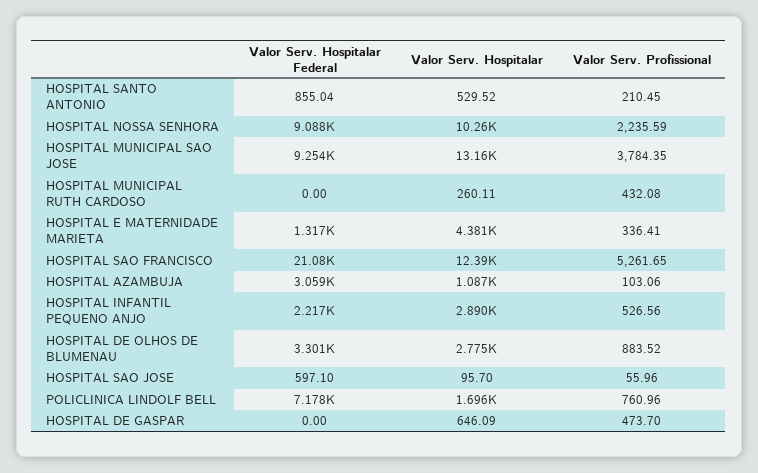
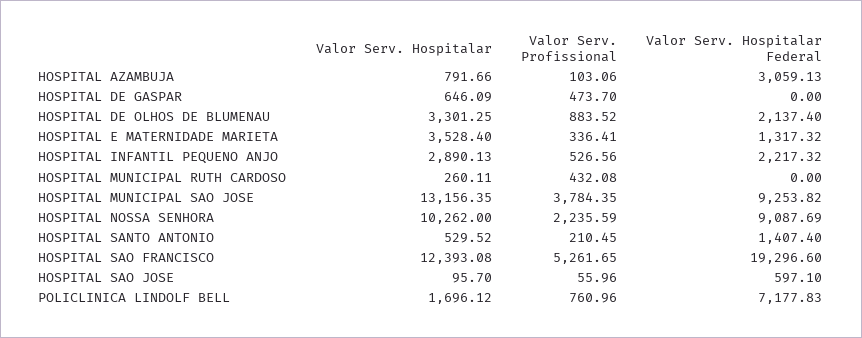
Valor Serv. Hospitalar Federal, HOSPITAL SANTO ANTONIO: 855.04 -> 1407.4
Valor Serv. Hospitalar, HOSPITAL E MATERNIDADE MARIETA: 4381 -> 3528.4
Valor Serv. Hospitalar Federal, HOSPITAL SAO FRANCISCO: 21080 -> 19296.6
Valor Serv. Hospitalar, HOSPITAL AZAMBUJA: 1087 -> 791.66
Valor Serv. Hospitalar Federal, HOSPITAL DE OLHOS DE BLUMENAU: 3301 -> 2137.4
Valor Serv. Hospitalar, HOSPITAL DE OLHOS DE BLUMENAU: 2775 -> 3301.25

